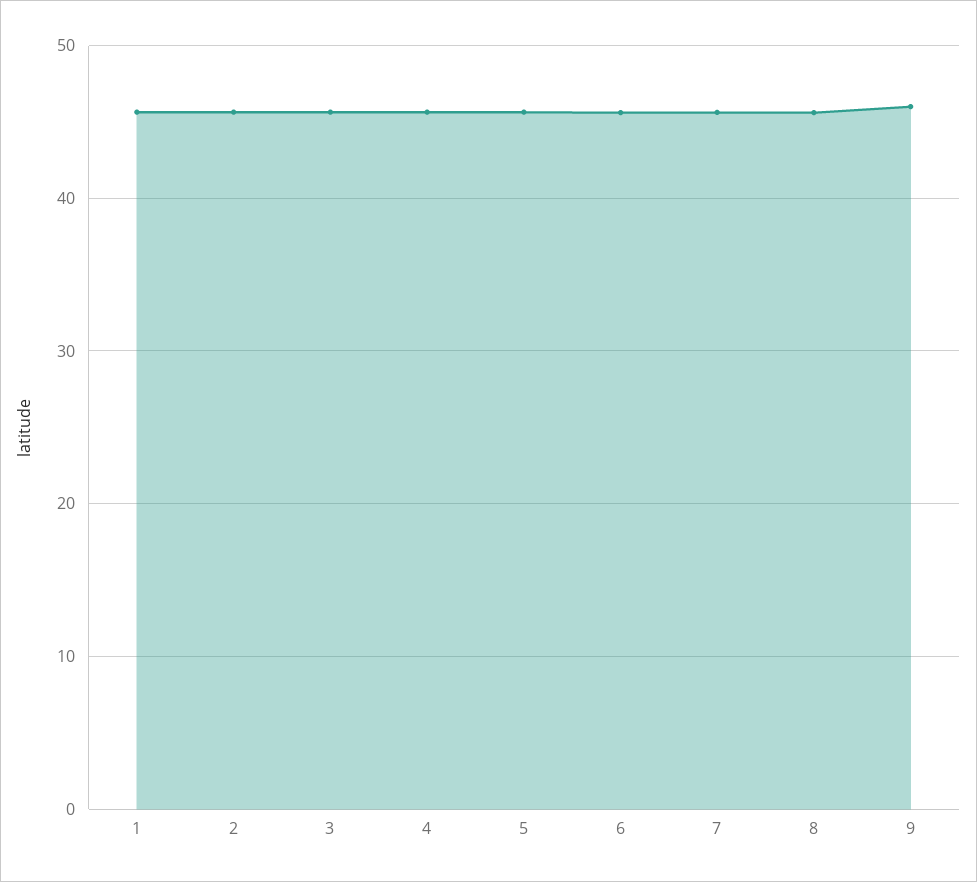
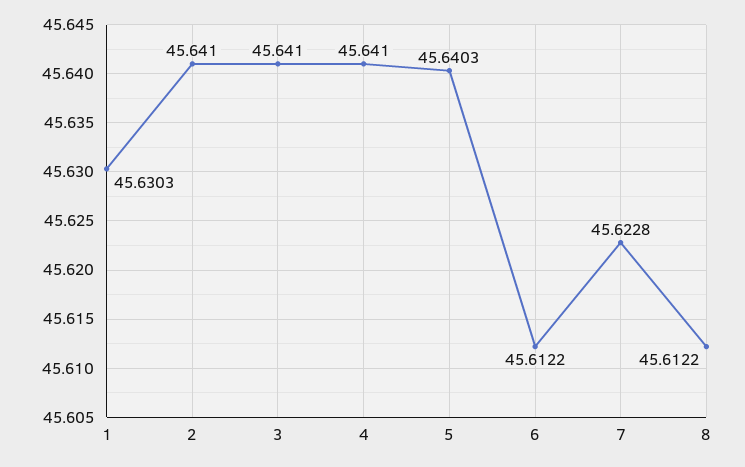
9: 46 -> none

